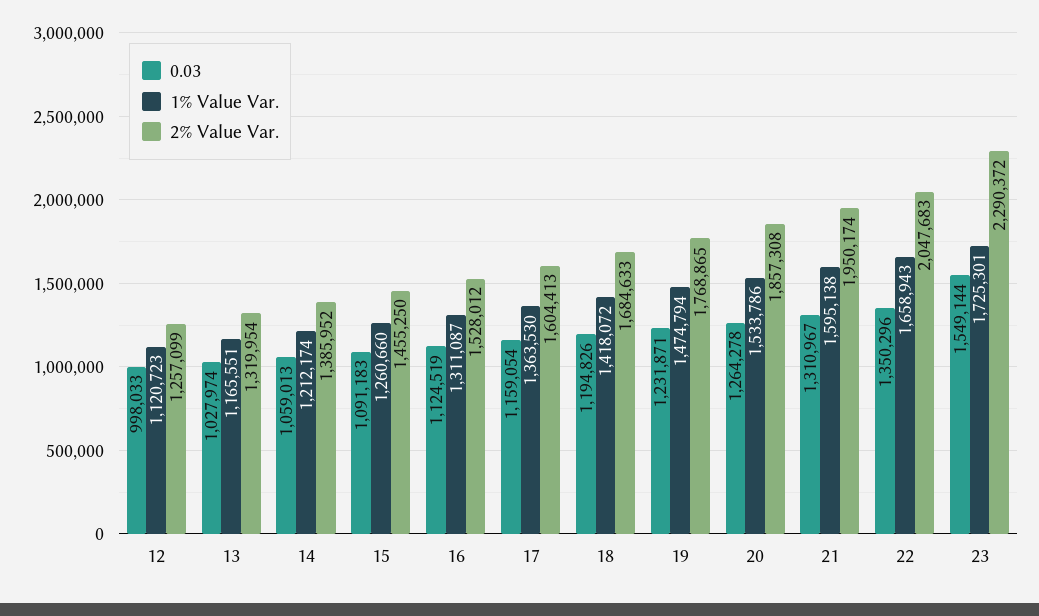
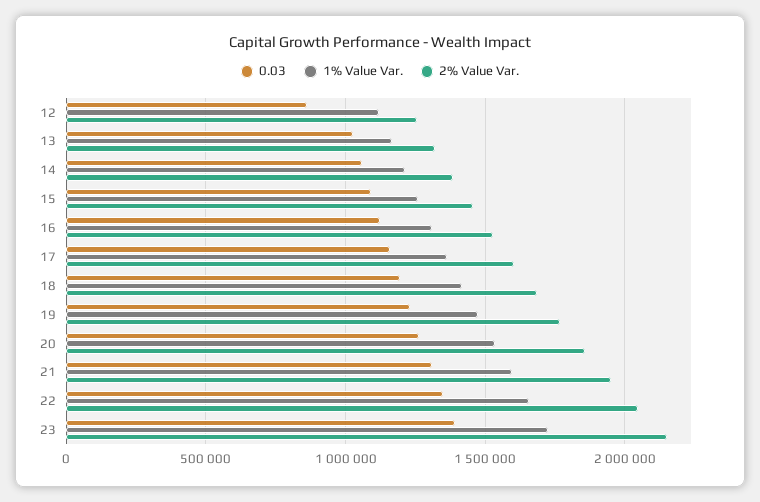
0.03, 12: 998033 -> 850000
0.03, 23: 1549144 -> 1400000
2% Value Var., 23: 2290372 -> 2150000

